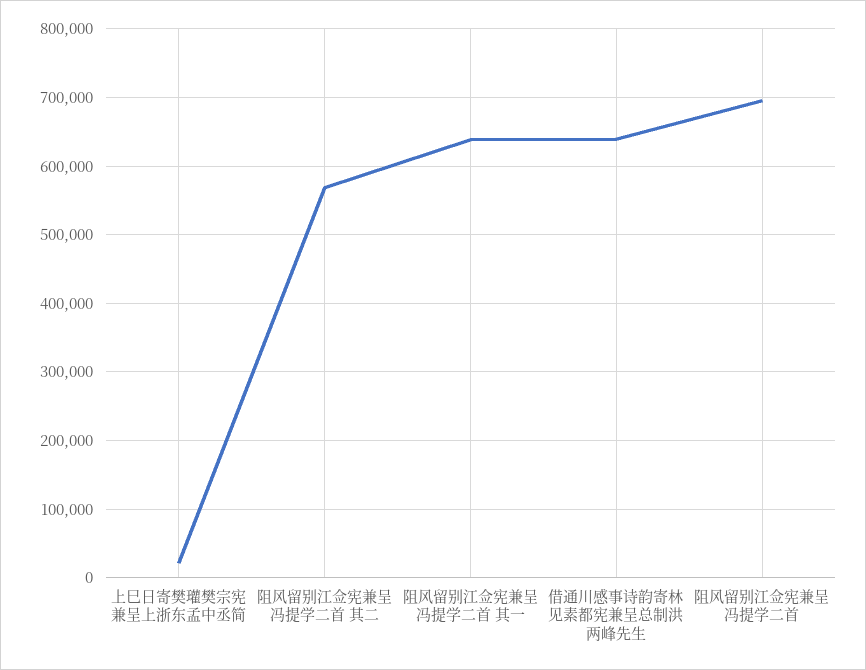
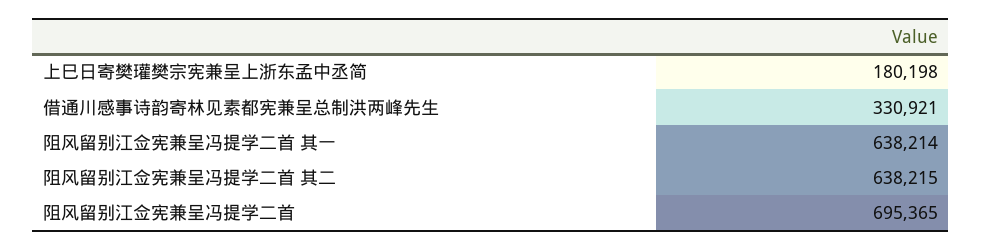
上巳日寄樊瓘樊宗宪兼呈上浙东孟中丞简: 20000 -> 180198
阻风留别江佥宪兼呈冯提学二首 其二: 570000 -> 638215
借通川感事诗韵寄林见素都宪兼呈总制洪两峰先生: 640000 -> 330921

